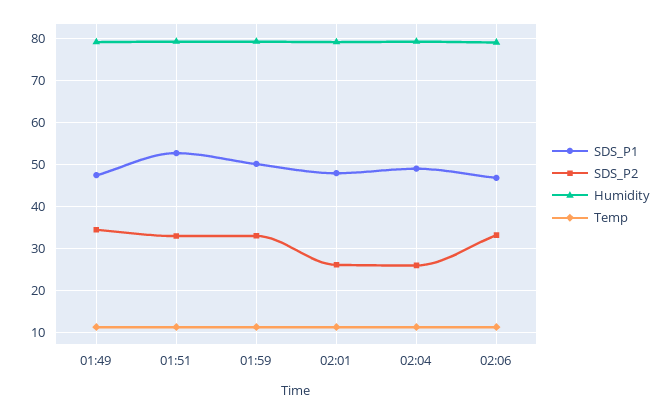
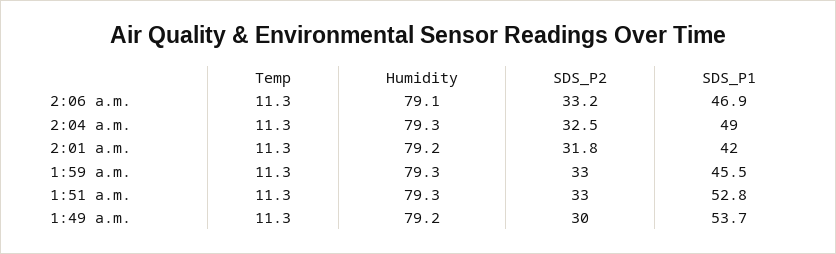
SDS_P1, 01:49: 48 -> 53.7
SDS_P2, 01:49: 34 -> 30
SDS_P1, 01:59: 50 -> 45.5
SDS_P1, 02:01: 48 -> 42
SDS_P2, 02:01: 26 -> 31.8
SDS_P2, 02:04: 26 -> 32.5

